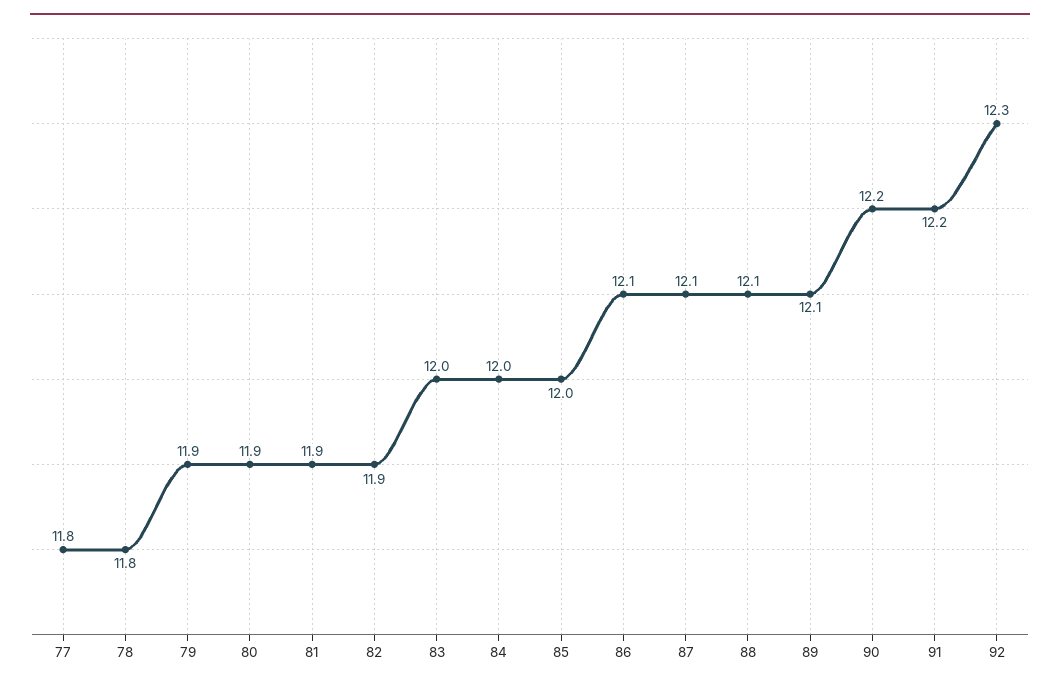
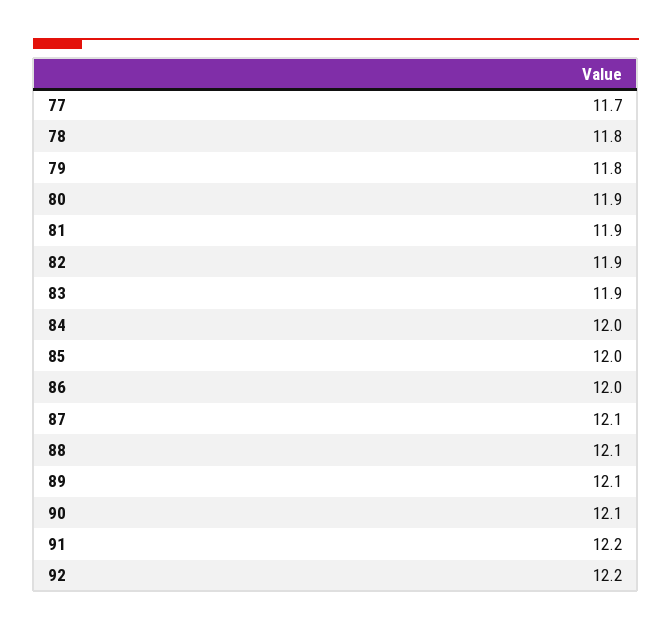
77: 11.8 -> 11.7
79: 11.9 -> 11.8
83: 12 -> 11.9
86: 12.1 -> 12
90: 12.2 -> 12.1
92: 12.3 -> 12.2

